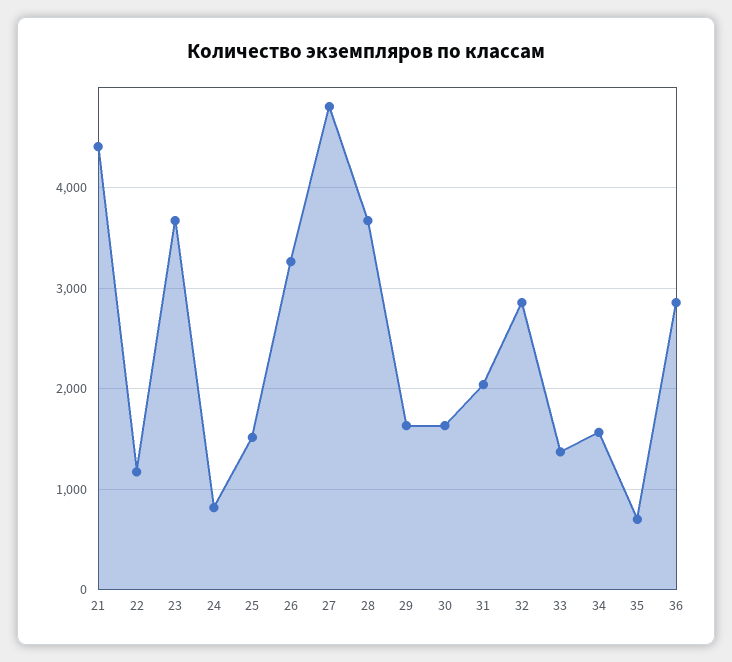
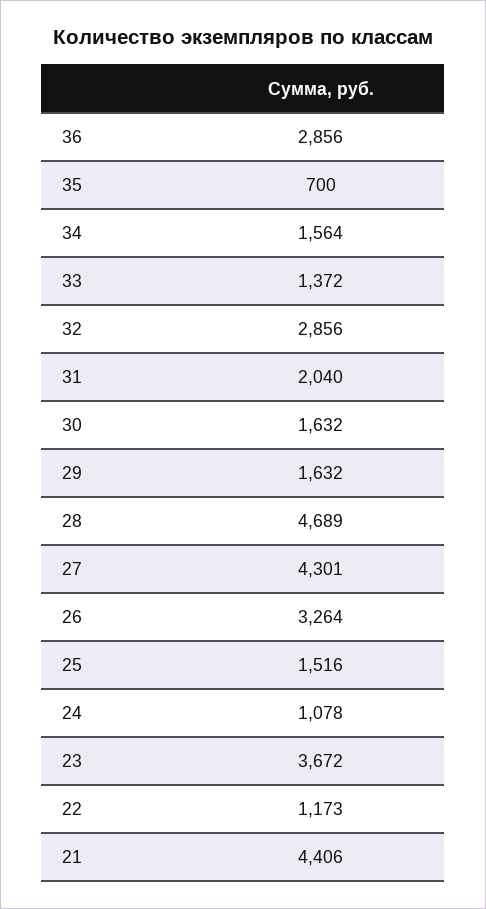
24: 800 -> 1078
27: 4800 -> 4301
28: 3700 -> 4689

